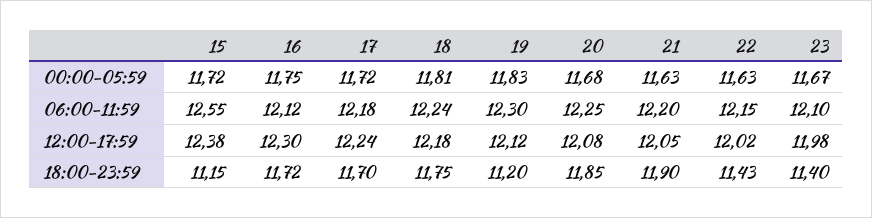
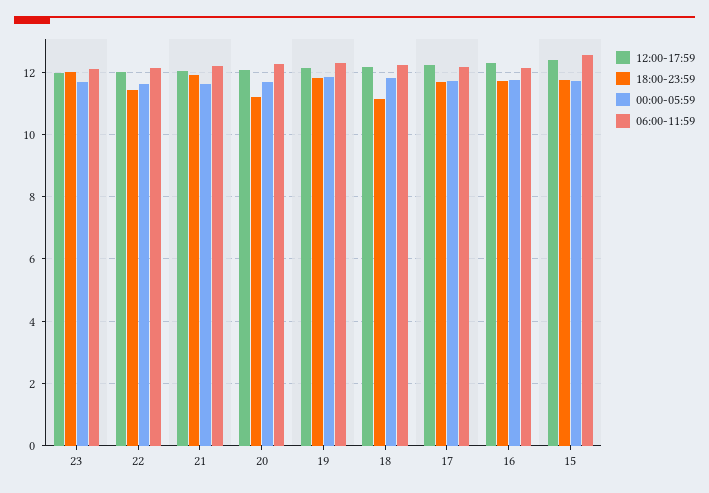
18:00-23:59, 15: 11.15 -> 11.8
18:00-23:59, 18: 11.75 -> 11.2
18:00-23:59, 19: 11.2 -> 11.8
18:00-23:59, 20: 11.85 -> 11.2
18:00-23:59, 23: 11.4 -> 12

